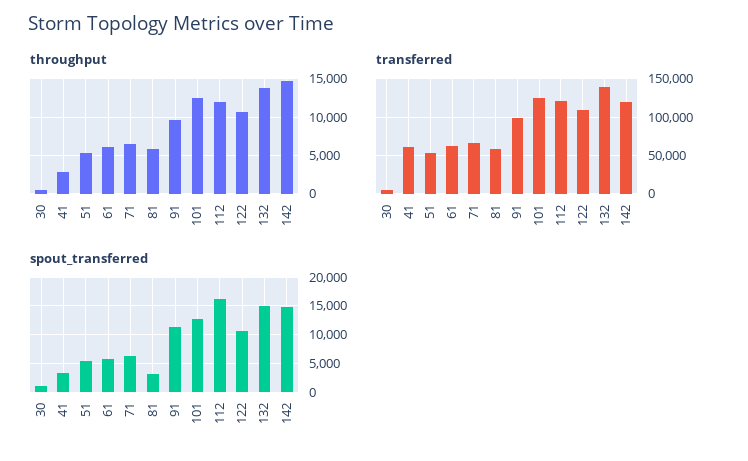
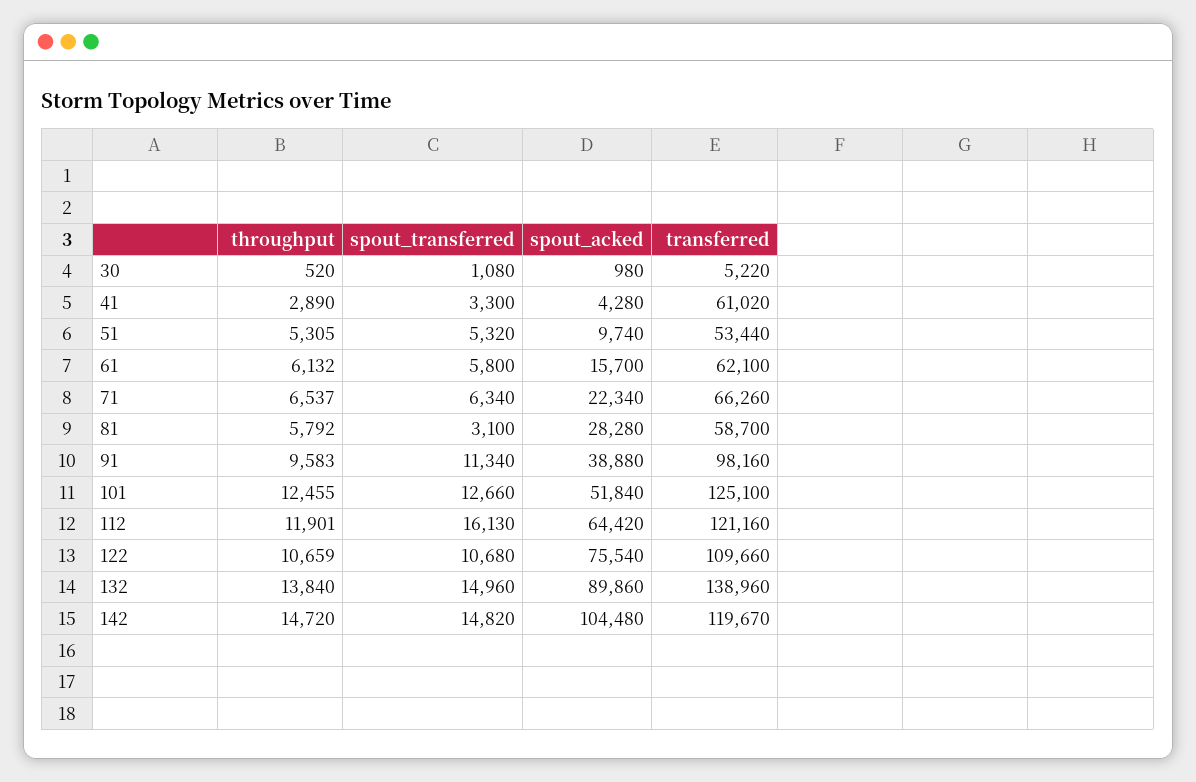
spout_acked, 30: none -> 980
spout_acked, 41: none -> 4280
spout_acked, 51: none -> 9740
spout_acked, 61: none -> 15700
spout_acked, 71: none -> 22340
spout_acked, 81: none -> 28280
spout_acked, 91: none -> 38880
spout_acked, 101: none -> 51840
spout_acked, 112: none -> 64420
spout_acked, 122: none -> 75540
spout_acked, 132: none -> 89860
spout_acked, 142: none -> 104480

